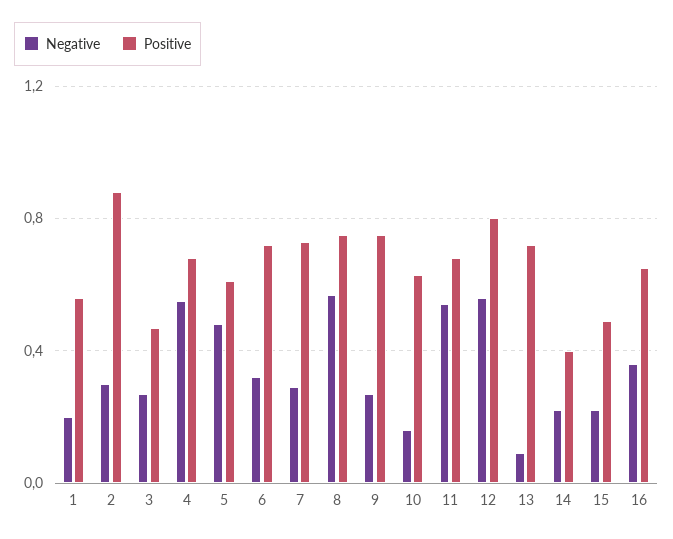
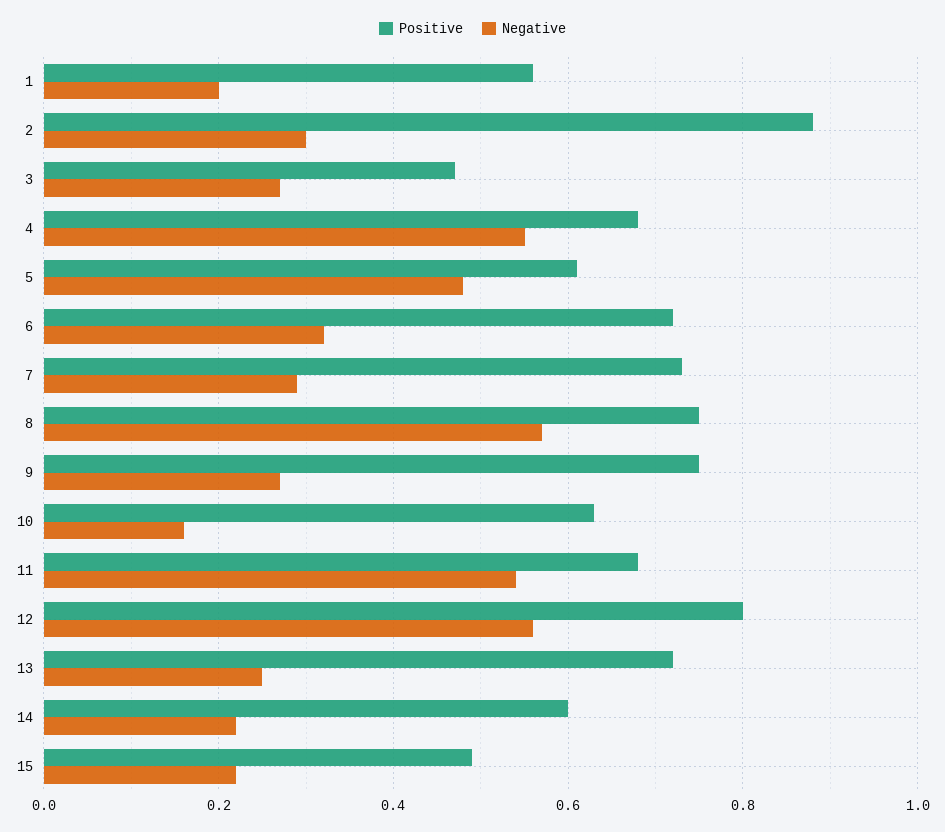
Negative, 13: 0.1 -> 0.25
Positive, 14: 0.4 -> 0.6
Negative, 16: 0.35 -> none
Positive, 16: 0.65 -> none

